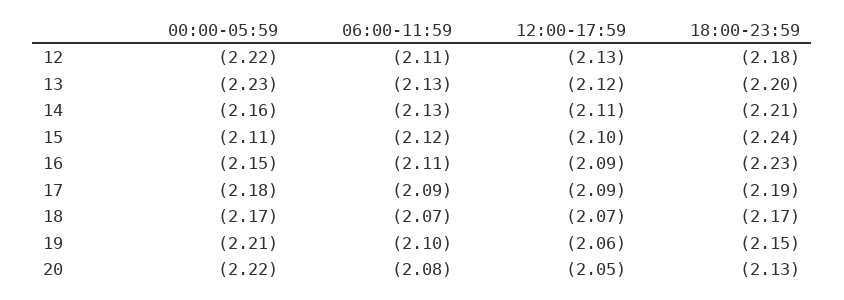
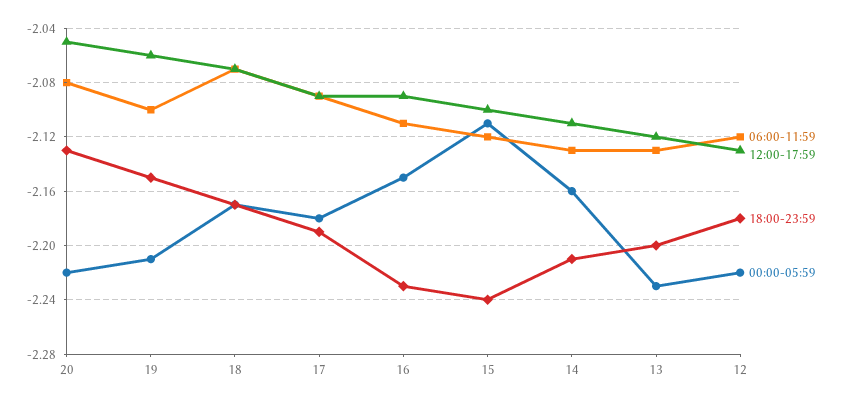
06:00-11:59, 12: -2.11 -> -2.12

